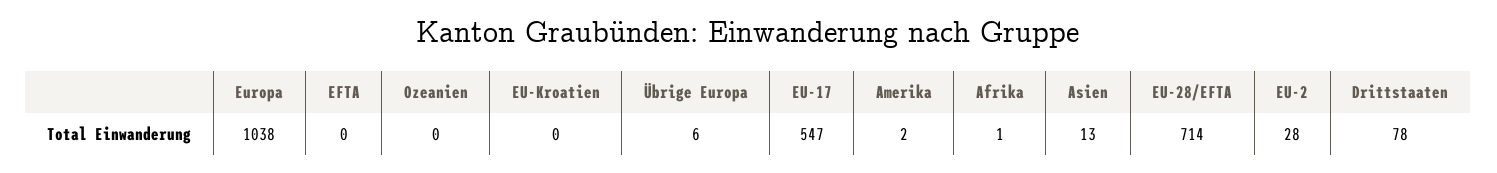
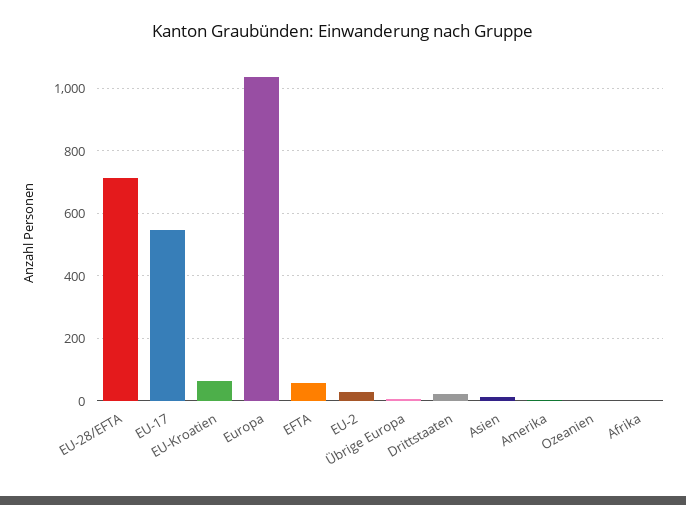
EFTA: 0 -> 60
EU-Kroatien: 0 -> 60
Drittstaaten: 78 -> 20

